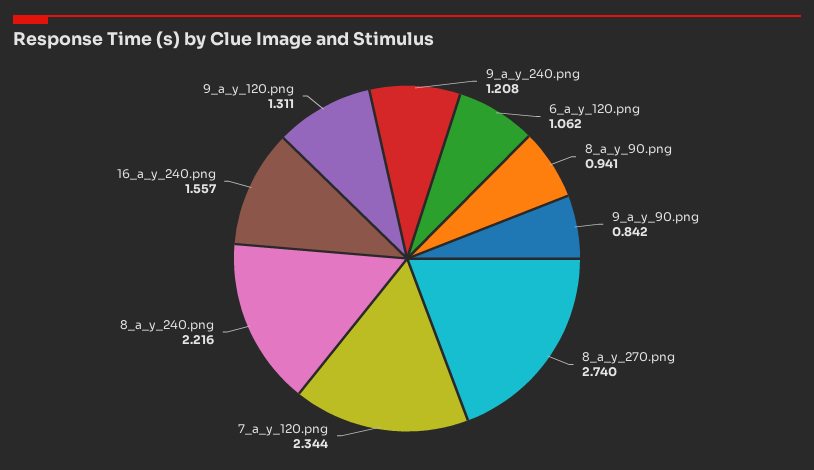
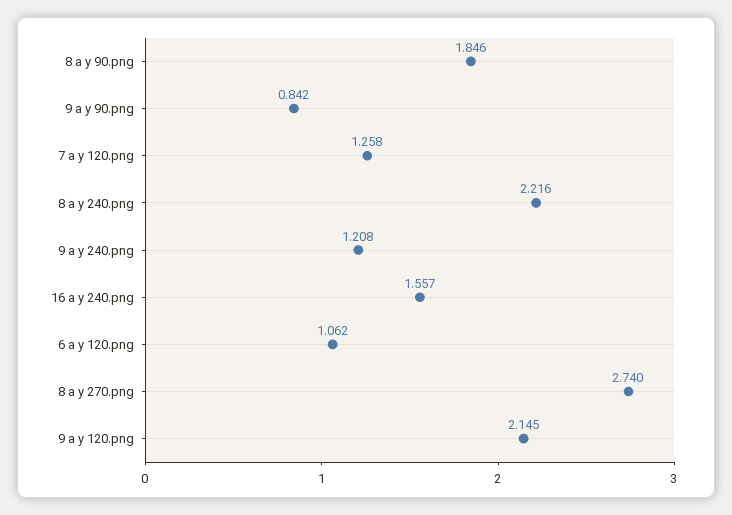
8_a_y_90.png: 0.941 -> 1.846
7_a_y_120.png: 2.344 -> 1.258
9_a_y_120.png: 1.311 -> 2.145

